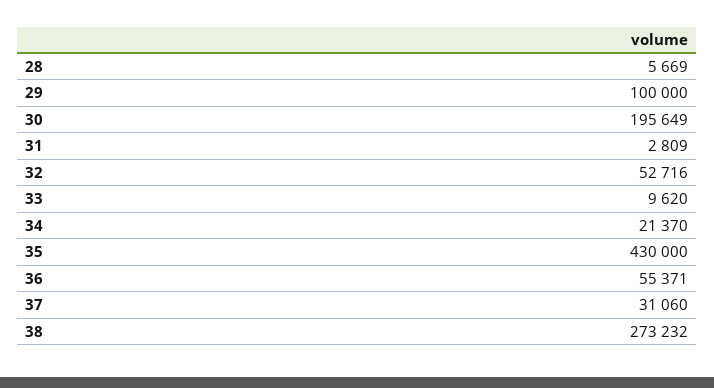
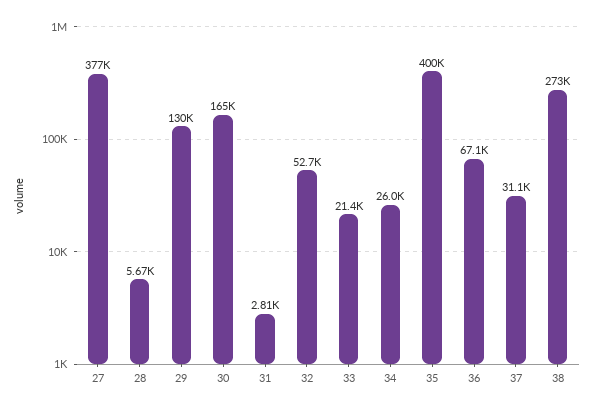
29: 100000 -> 130000
30: 195649 -> 165000
33: 9620 -> 21400
34: 21370 -> 26000
35: 430000 -> 400000
36: 55371 -> 67100
27: none -> 377000

